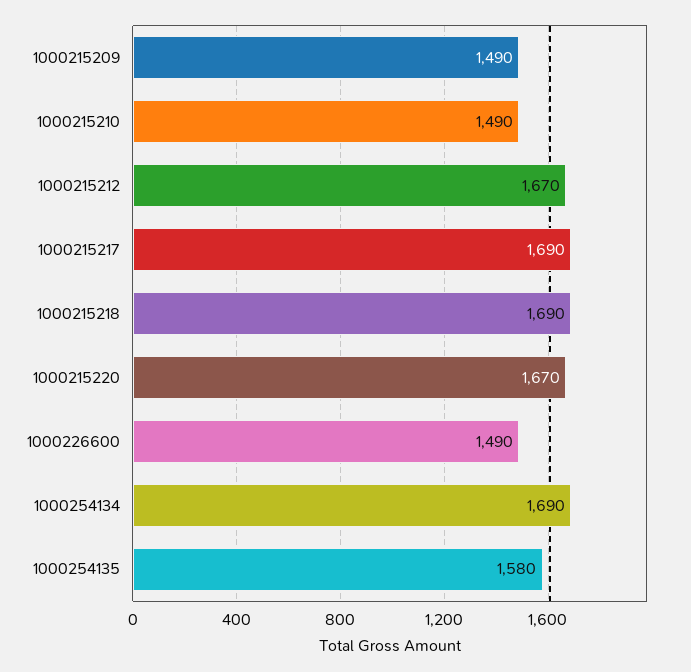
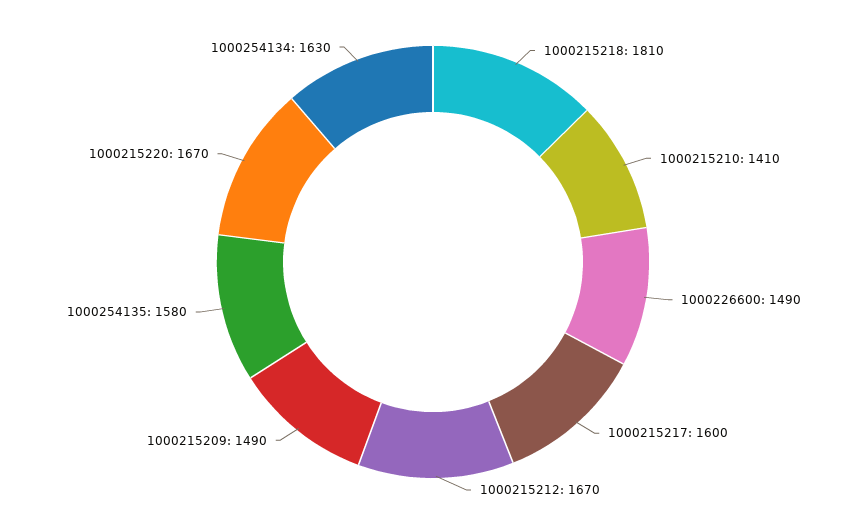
1000215210: 1490 -> 1410
1000215217: 1690 -> 1600
1000215218: 1690 -> 1810
1000254134: 1690 -> 1630

